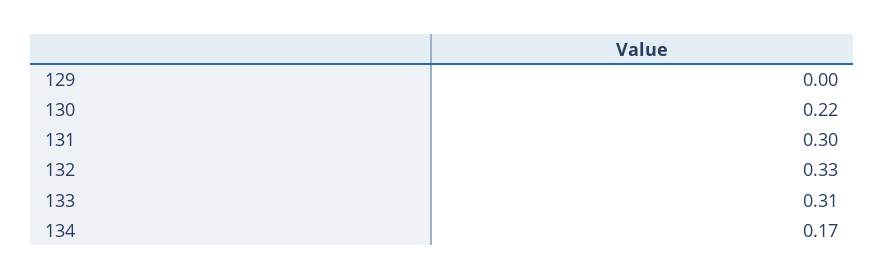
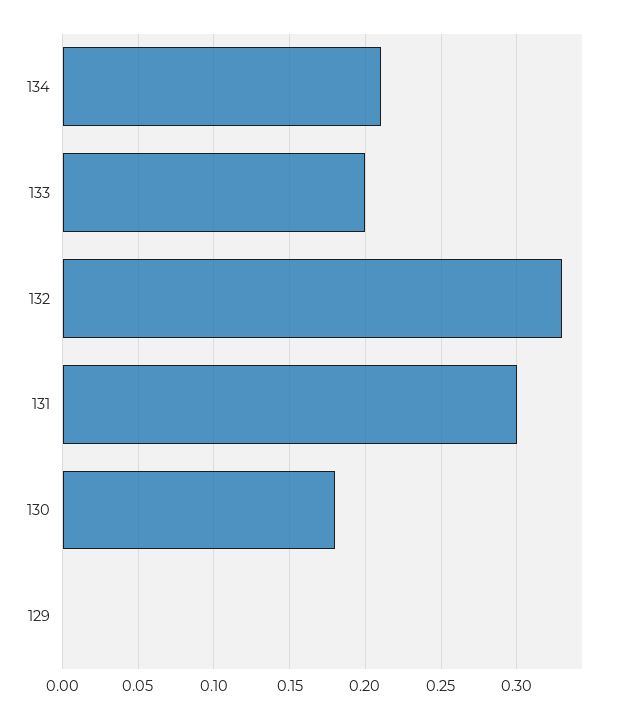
130: 0.22 -> 0.18
133: 0.31 -> 0.2
134: 0.17 -> 0.21

